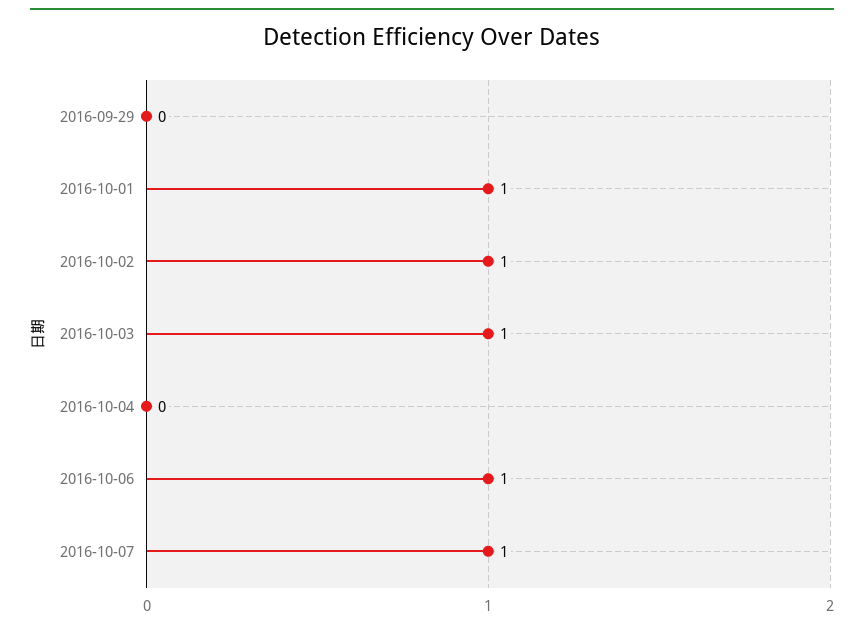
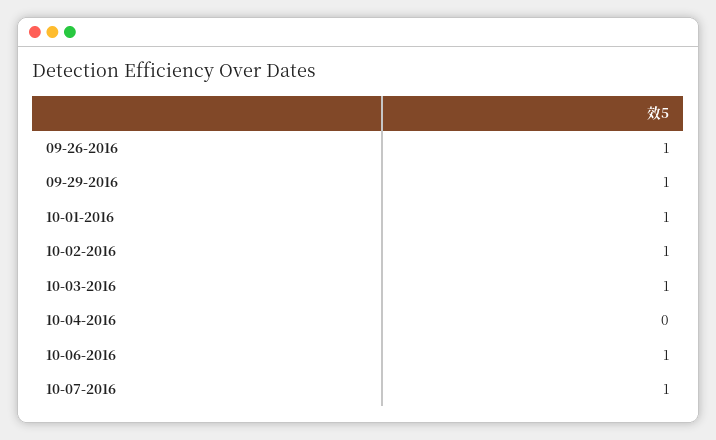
2016-09-29: 0 -> 1
09-26-2016: none -> 1

